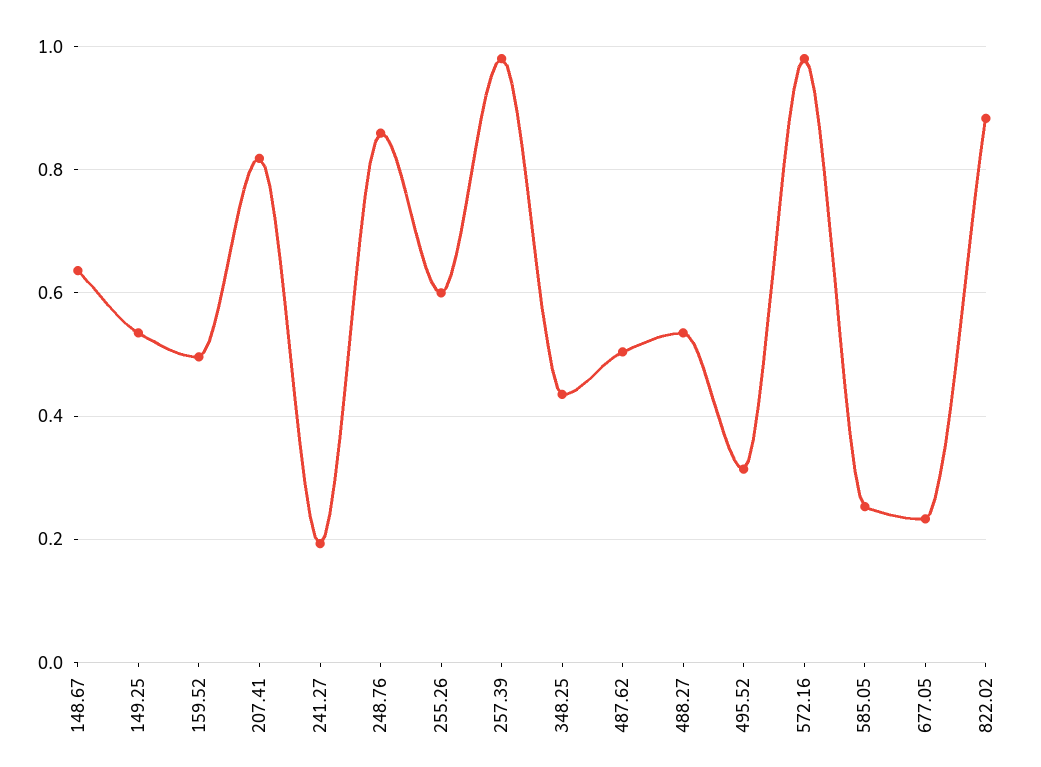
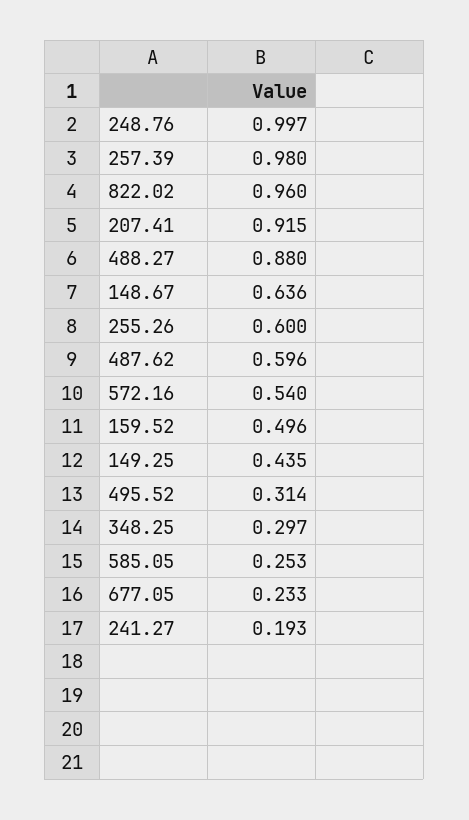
149.25: 0.54 -> 0.435
207.41: 0.82 -> 0.915
248.76: 0.86 -> 0.997
348.25: 0.44 -> 0.297
487.62: 0.5 -> 0.596
488.27: 0.54 -> 0.88
572.16: 0.98 -> 0.54
822.02: 0.88 -> 0.96

